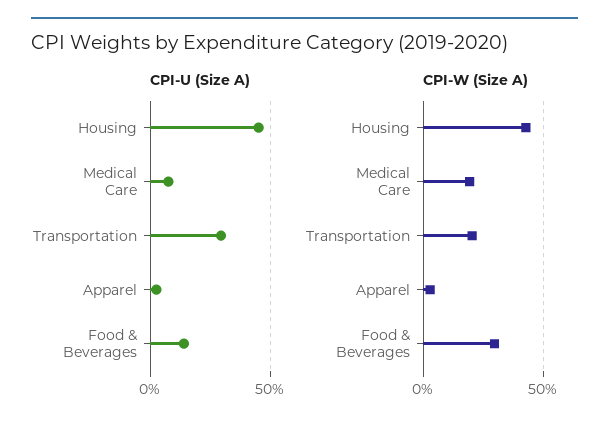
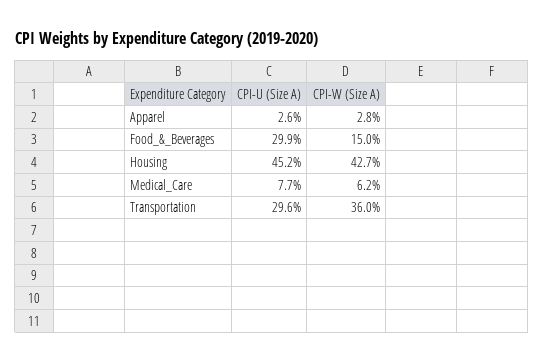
CPI-U (Size A), Food & Beverages: 15 -> 29.9
CPI-W (Size A), Medical Care: 20 -> 6.2
CPI-W (Size A), Transportation: 20 -> 36
CPI-W (Size A), Food & Beverages: 30 -> 15

